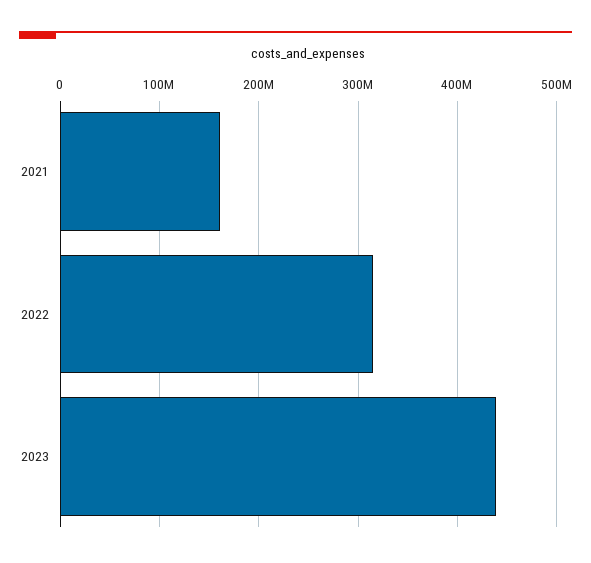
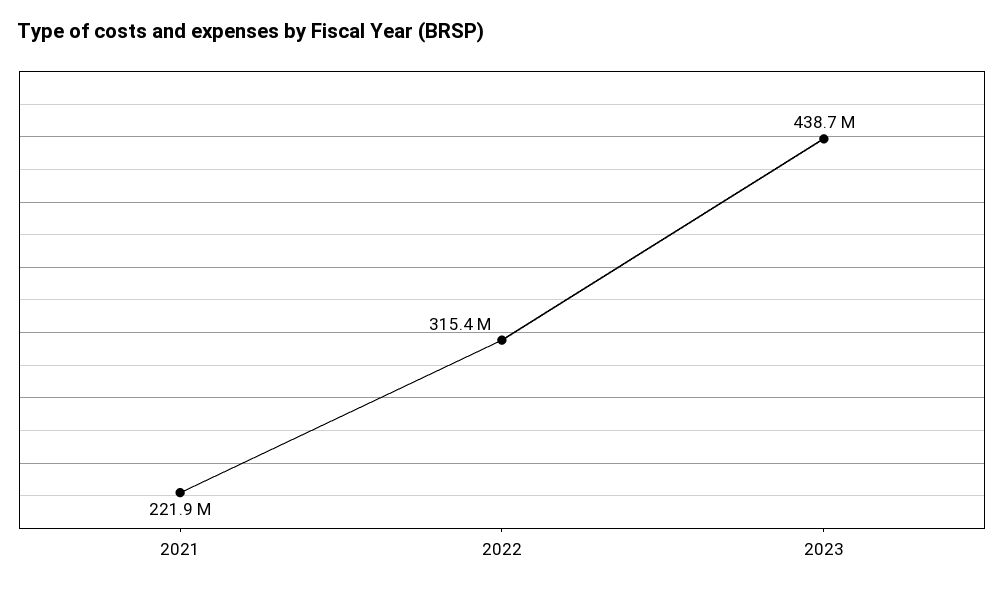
2021: 160000000 -> 221900000

